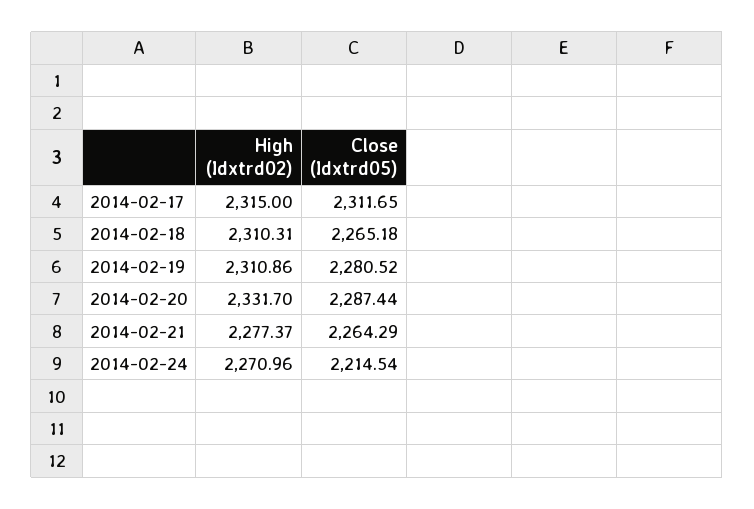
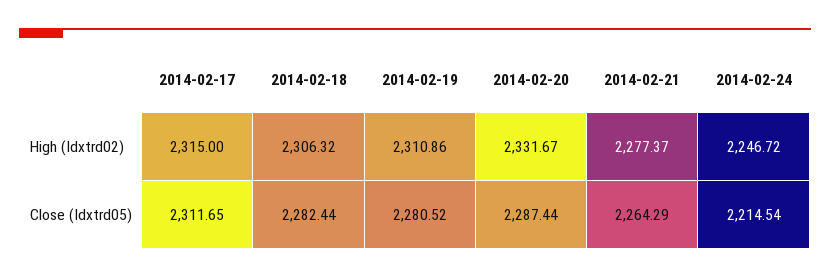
High (Idxtrd02), 2014-02-18: 2310.31 -> 2306.32
Close (Idxtrd05), 2014-02-18: 2265.18 -> 2282.44
High (Idxtrd02), 2014-02-20: 2331.7 -> 2331.67
High (Idxtrd02), 2014-02-24: 2270.96 -> 2246.72

